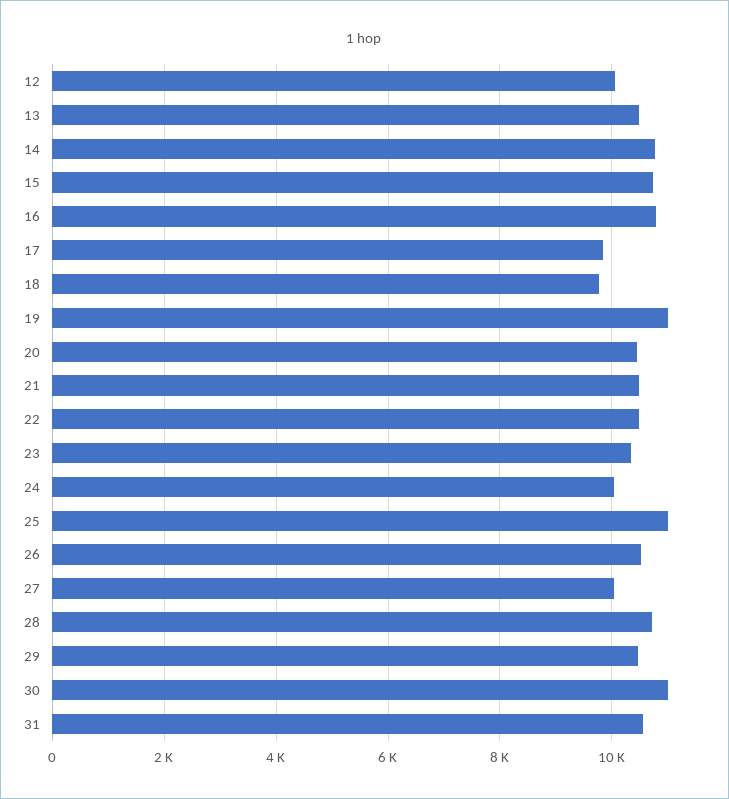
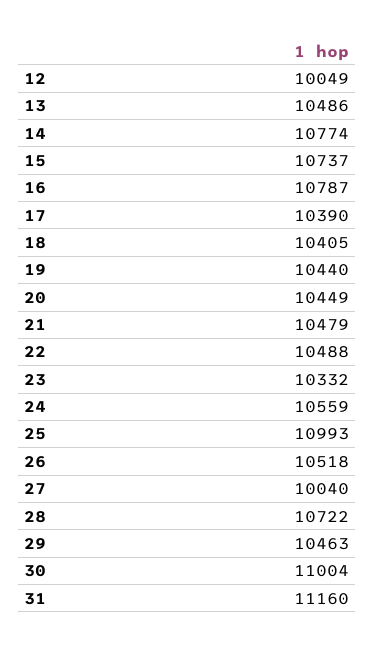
17: 9800 -> 10390
18: 9800 -> 10405
19: 11000 -> 10440
24: 10000 -> 10559
31: 10600 -> 11160

